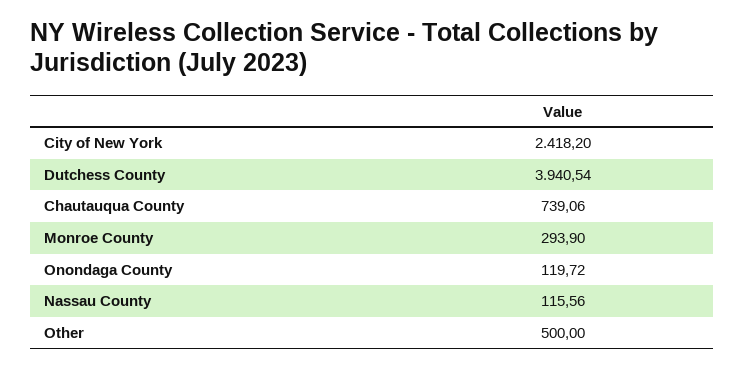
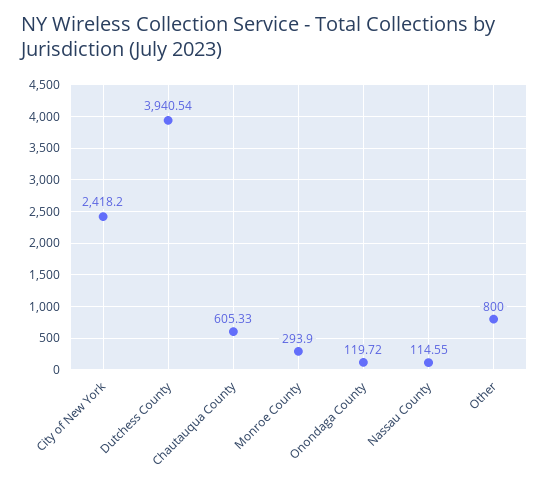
Chautauqua County: 739.06 -> 605.33
Nassau County: 115.56 -> 114.55
Other: 500 -> 800

